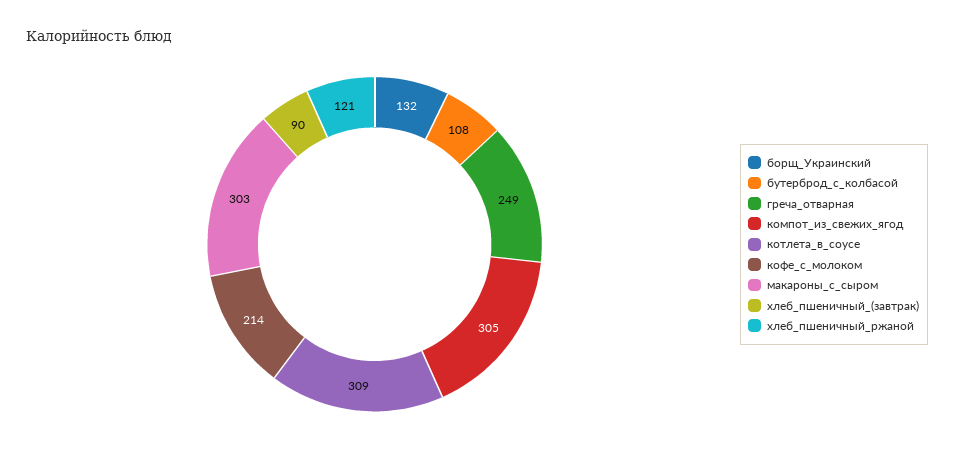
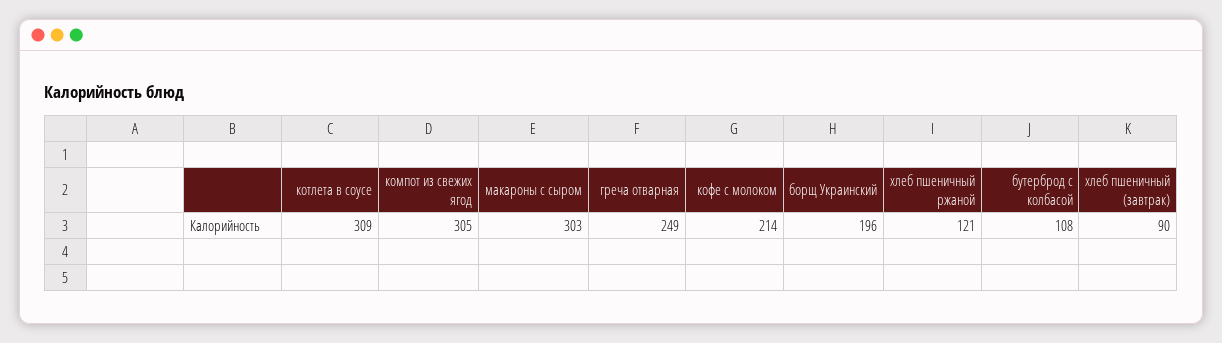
борщ_Украинский: 132 -> 196

